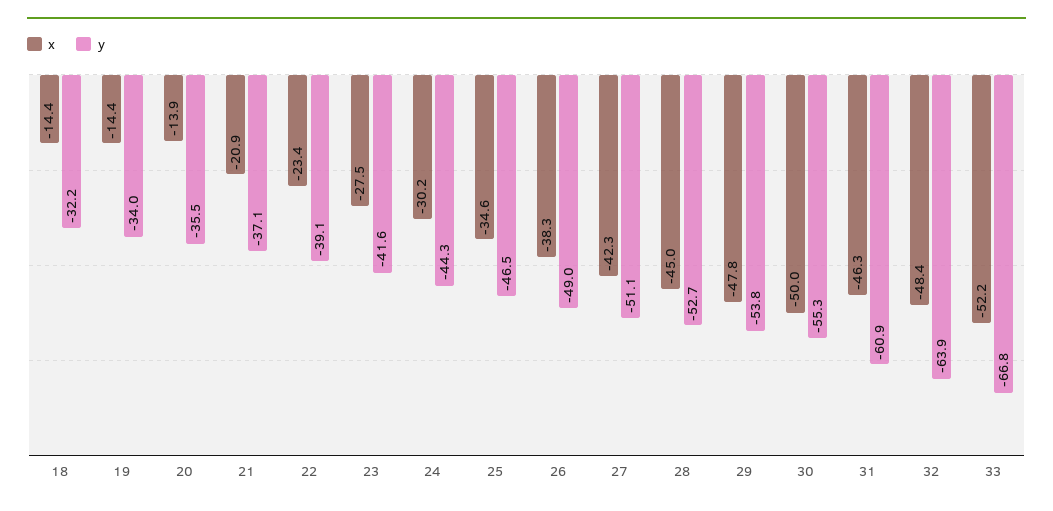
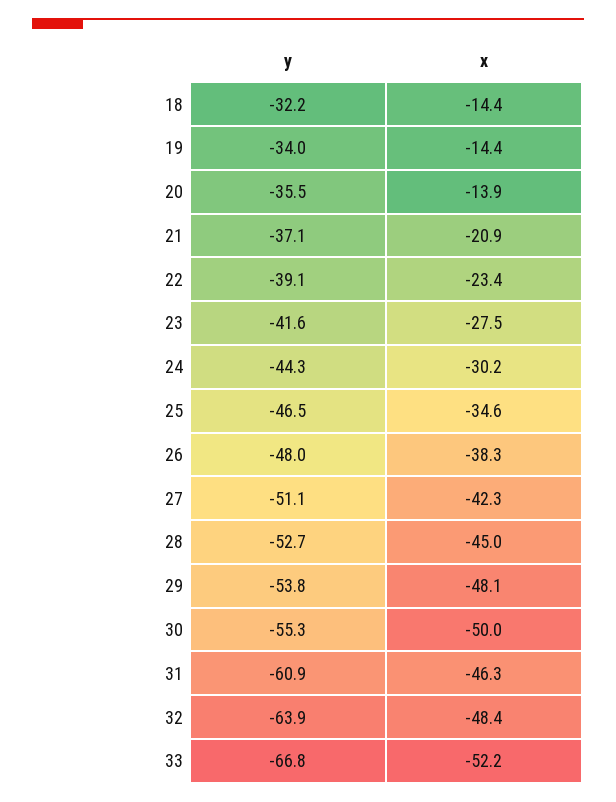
y, 26: -49 -> -48
x, 29: -47.8 -> -48.1

